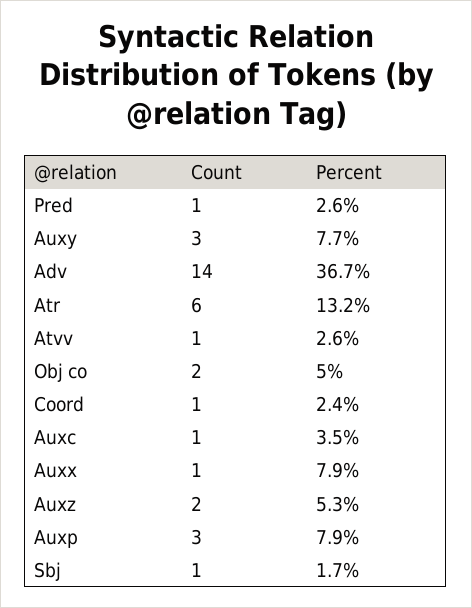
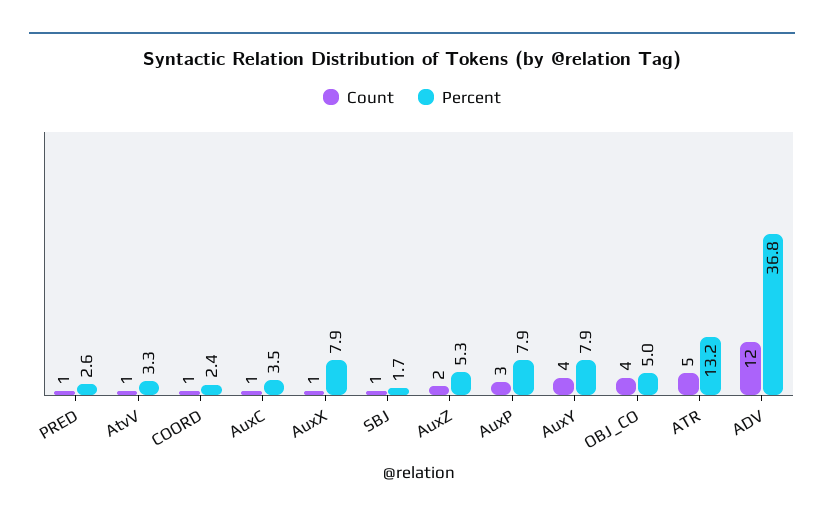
Count, Auxy: 3 -> 4
Percent, Auxy: 7.7 -> 7.9
Count, Adv: 14 -> 12
Percent, Adv: 36.7 -> 36.8
Count, Atr: 6 -> 5
Percent, Atvv: 2.6 -> 3.3
Count, Obj co: 2 -> 4

